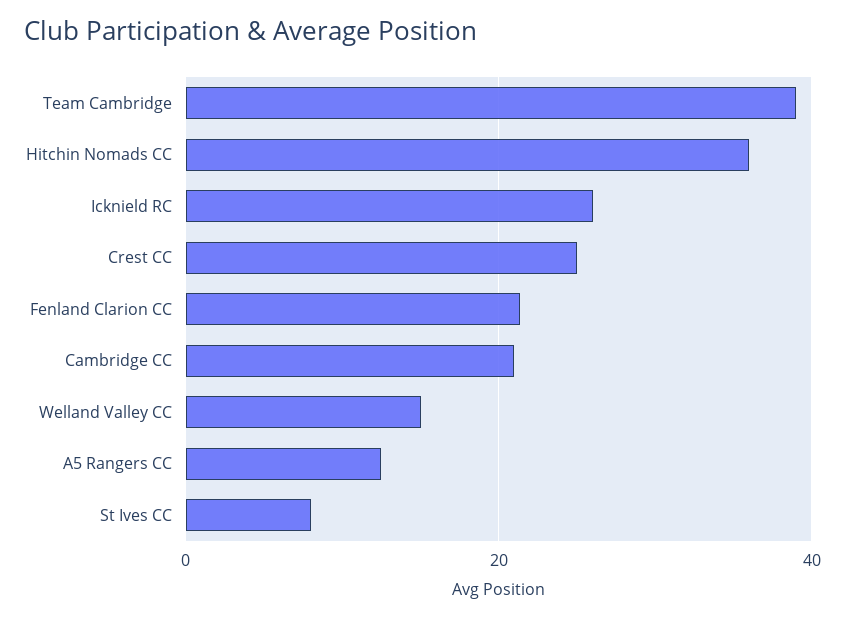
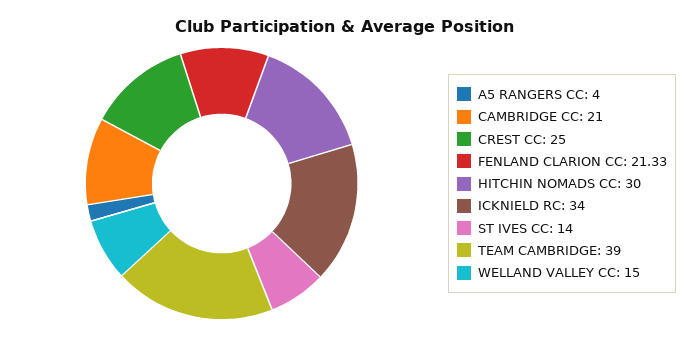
Hitchin Nomads CC: 36 -> 30
Icknield RC: 26 -> 34
A5 Rangers CC: 12 -> 4
St Ives CC: 8 -> 14

